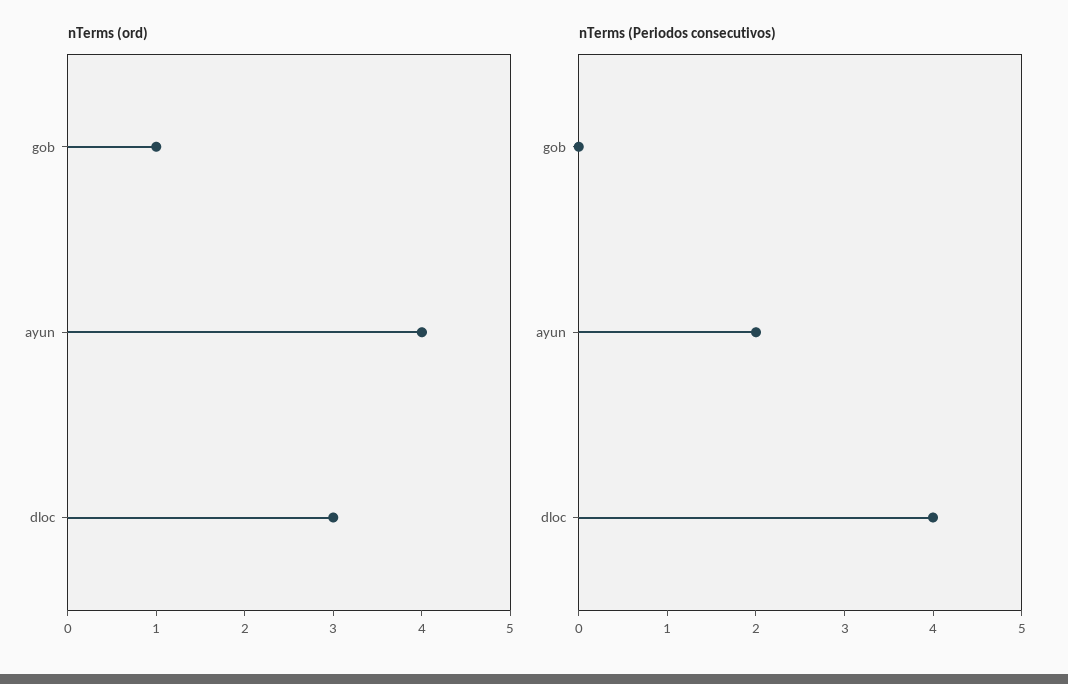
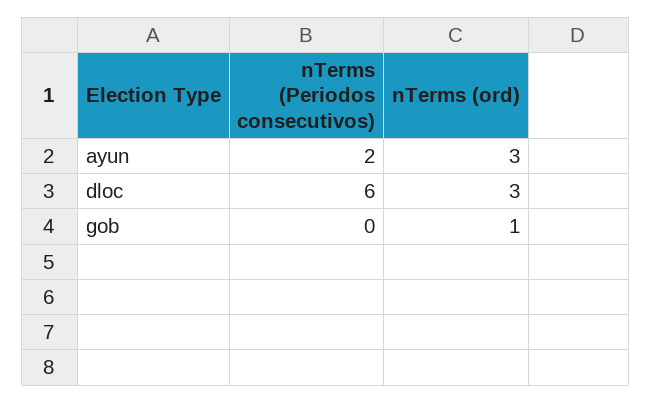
nTerms (ord), ayun: 4 -> 3
nTerms (Periodos consecutivos), dloc: 4 -> 6

